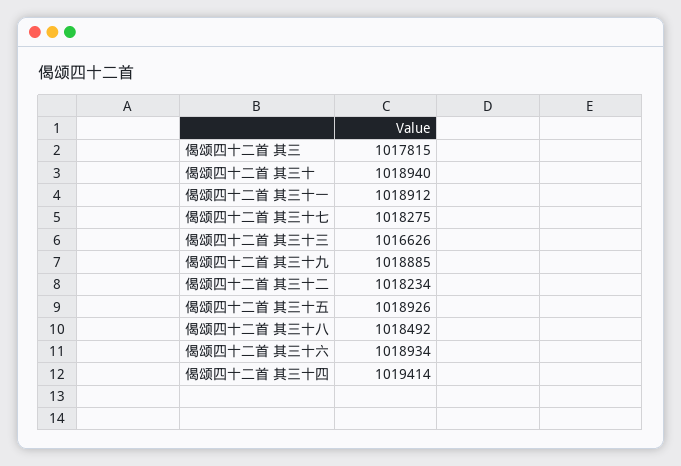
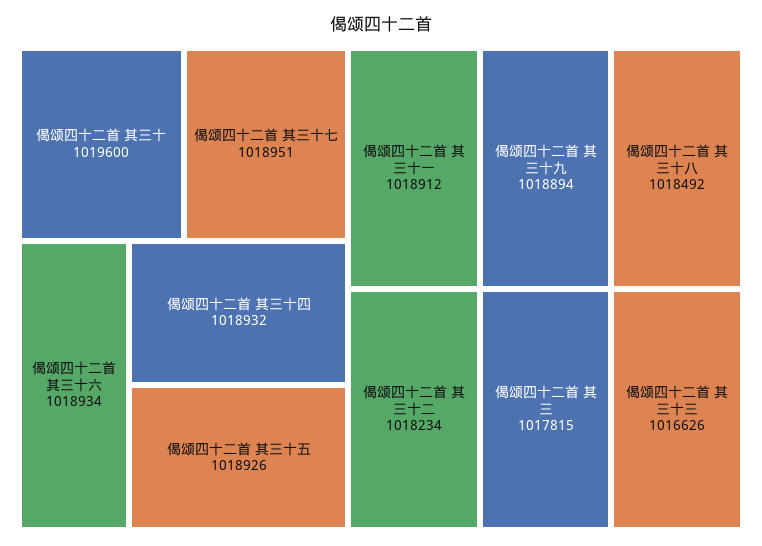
偈颂四十二首 其三十: 1018940 -> 1019600
偈颂四十二首 其三十七: 1018275 -> 1018951
偈颂四十二首 其三十九: 1018885 -> 1018894
偈颂四十二首 其三十四: 1019414 -> 1018932

